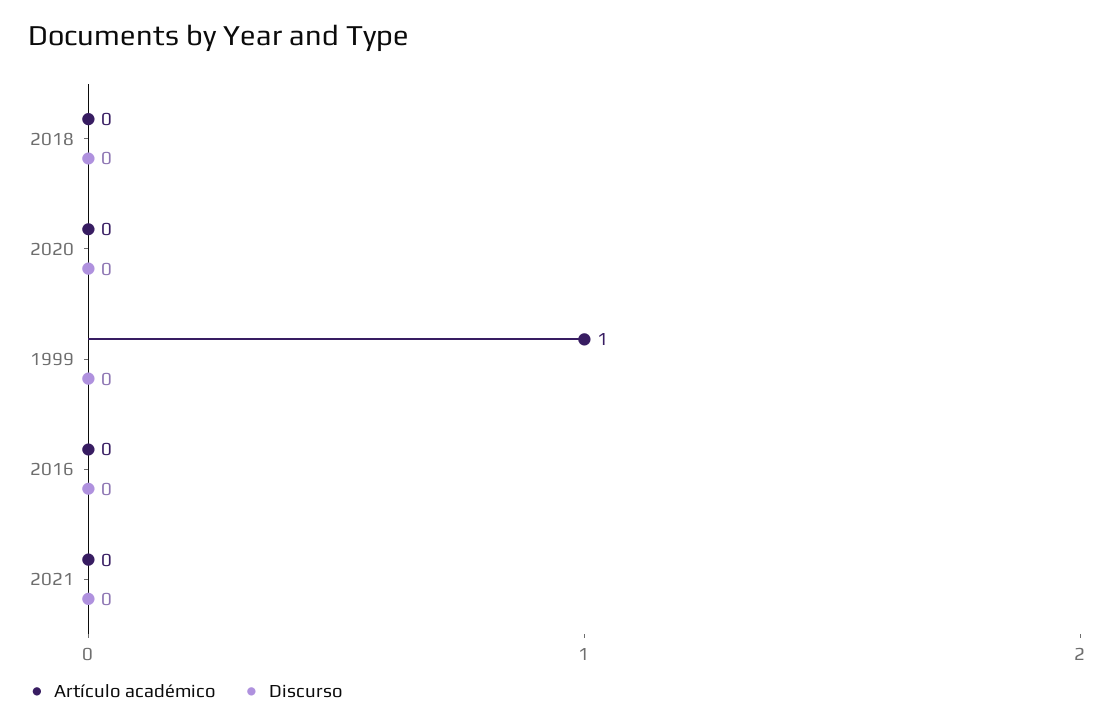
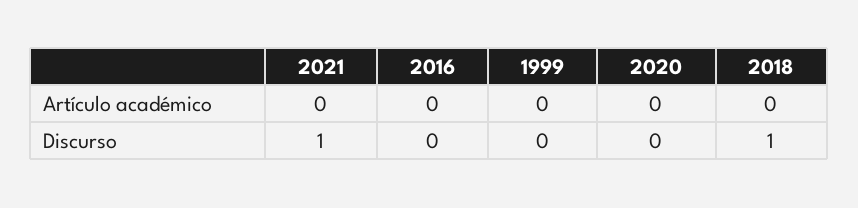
Discurso, 2018: 0 -> 1
Artículo académico, 1999: 1 -> 0
Discurso, 2021: 0 -> 1

